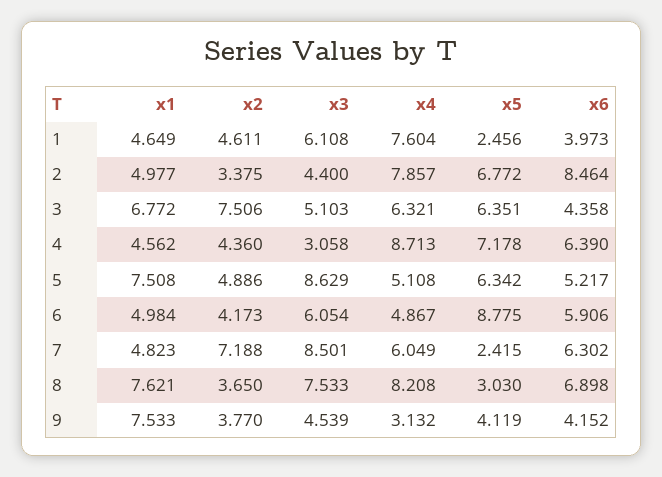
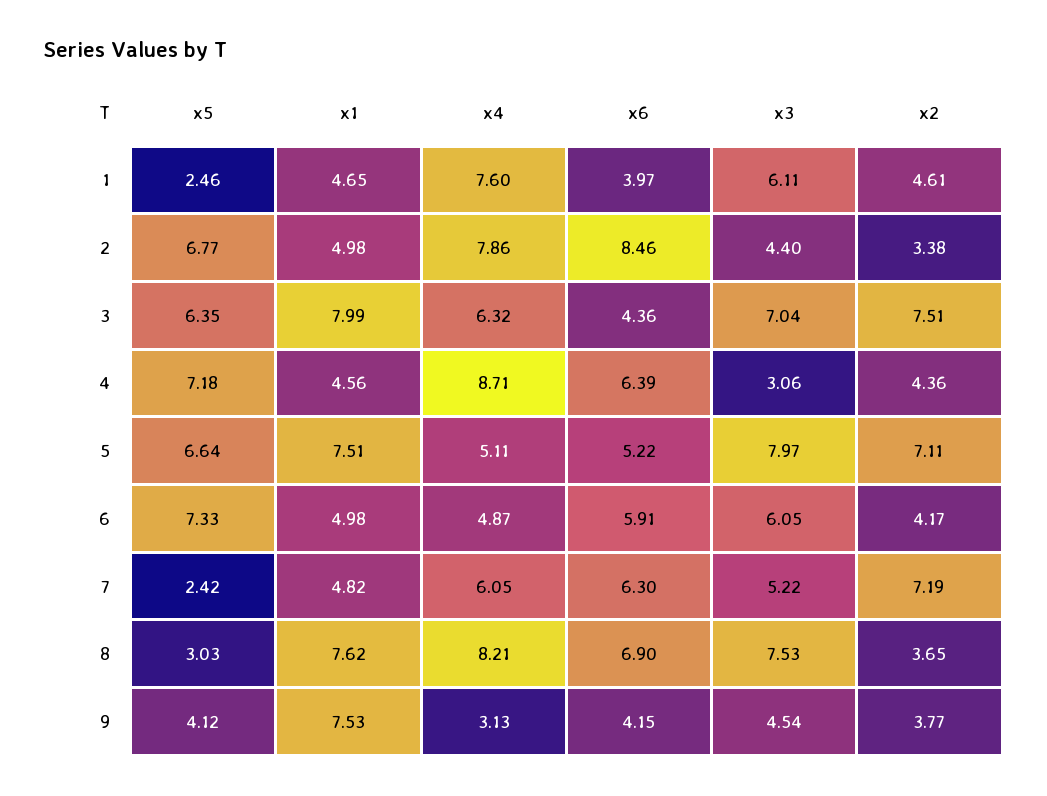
x1, 3: 6.772 -> 7.99
x3, 3: 5.103 -> 7.04
x2, 5: 4.886 -> 7.11
x3, 5: 8.629 -> 7.97
x5, 5: 6.342 -> 6.64
x5, 6: 8.775 -> 7.33
x3, 7: 8.501 -> 5.22

